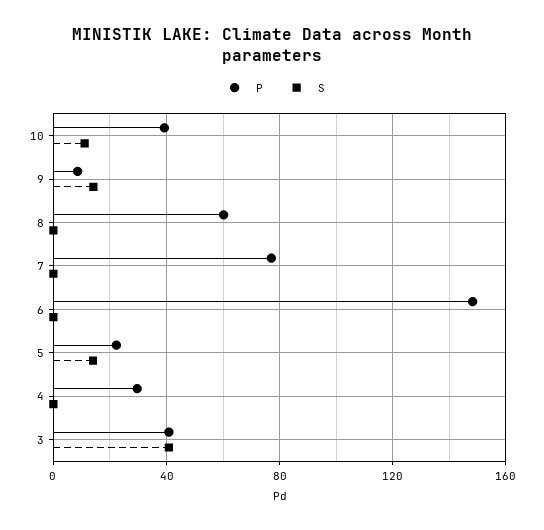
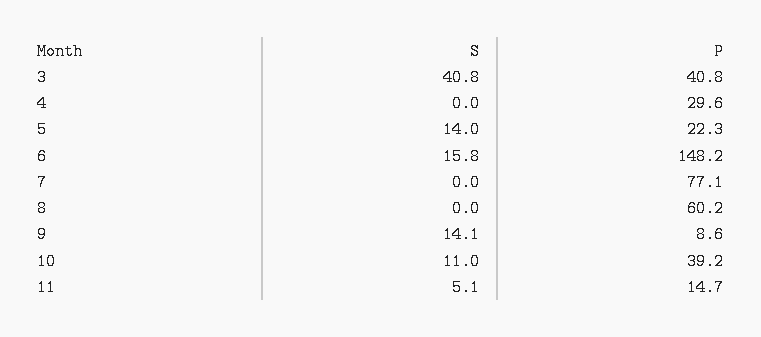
S, 6: 0 -> 15.8
S, 11: none -> 5.1
P, 11: none -> 14.7

